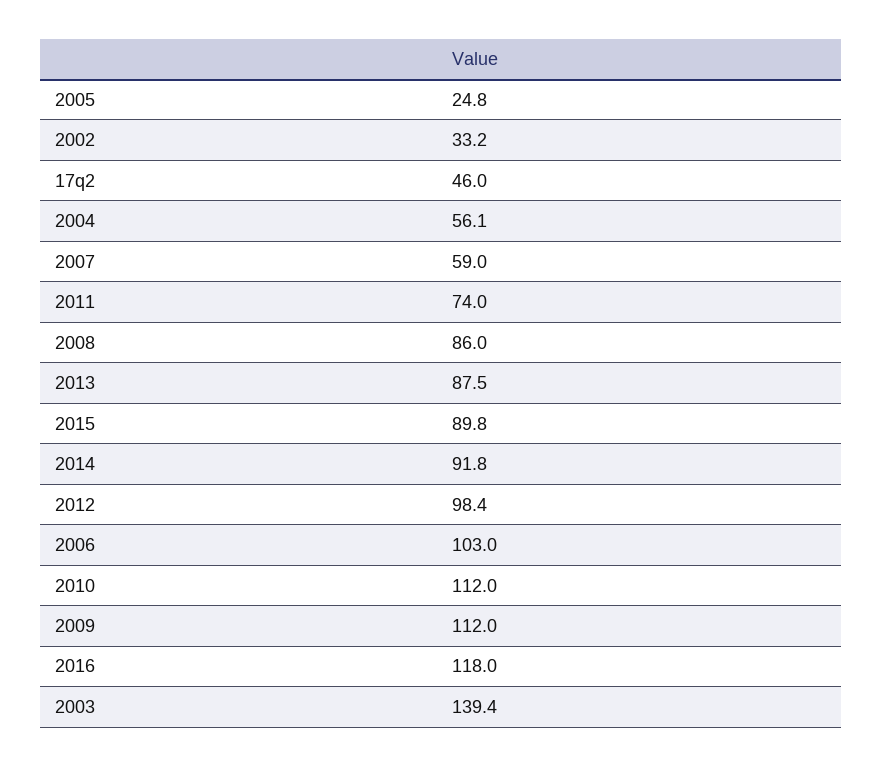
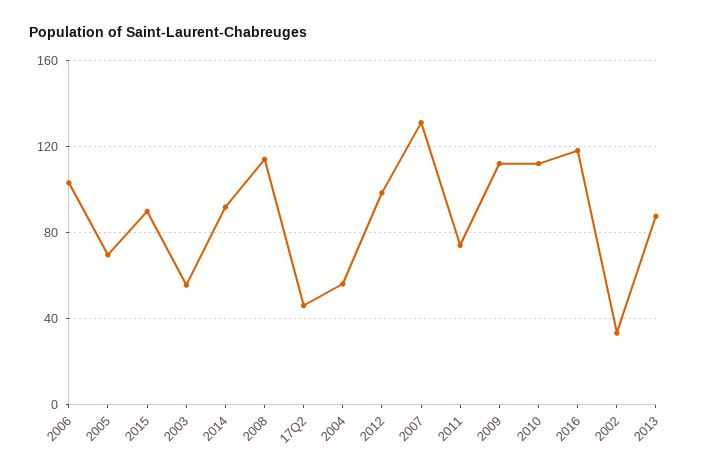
2005: 24.8 -> 70
2007: 59 -> 130
2008: 86 -> 115
2003: 139.4 -> 55

